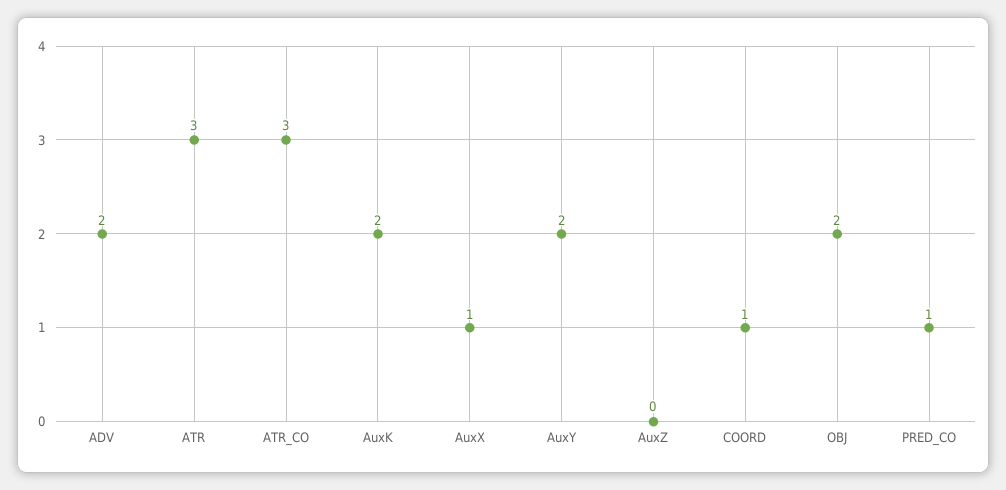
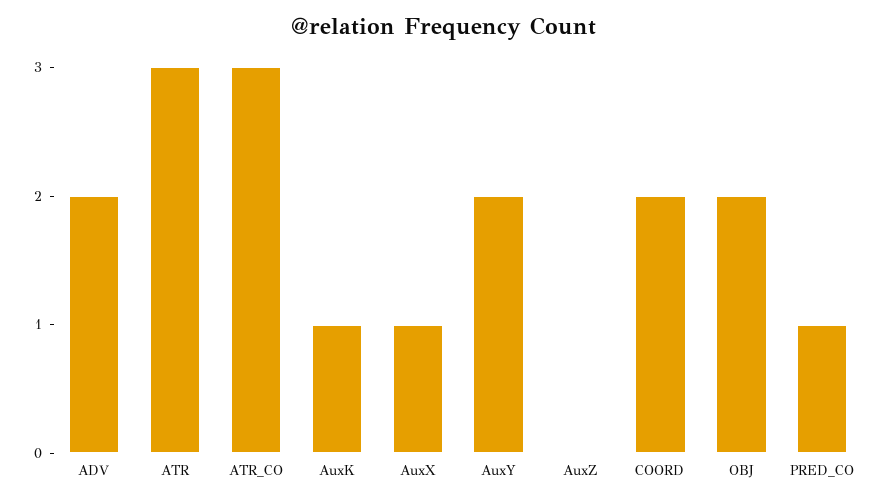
AuxK: 2 -> 1
COORD: 1 -> 2

